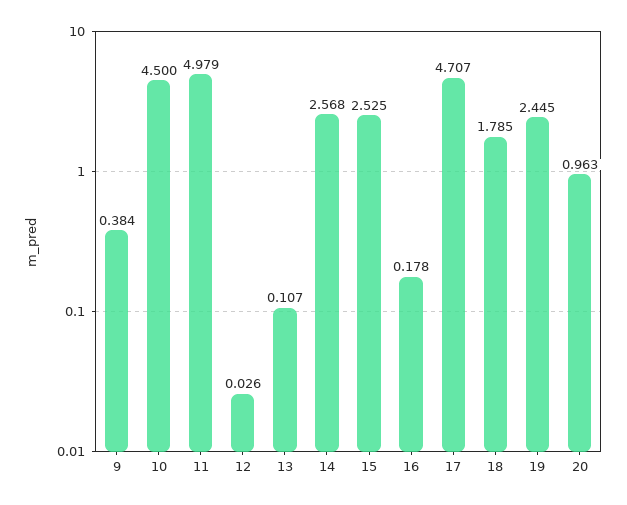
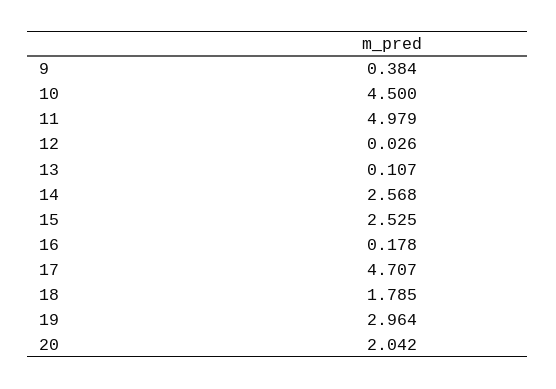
19: 2.445 -> 2.964
20: 0.963 -> 2.042

